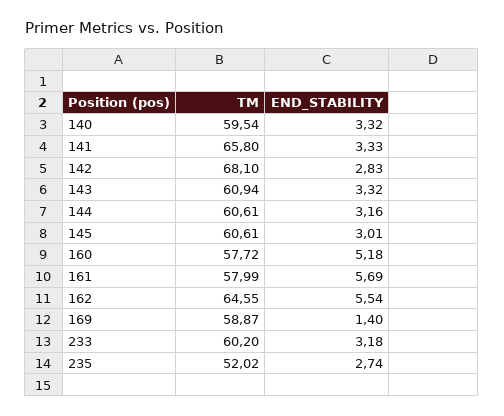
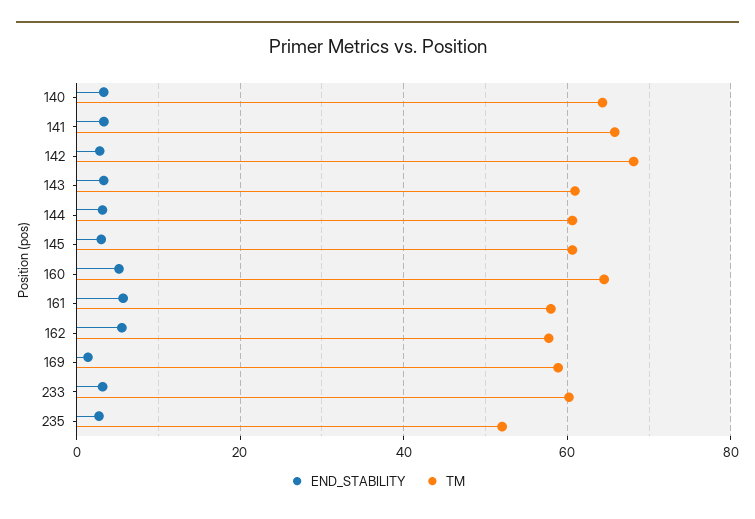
TM, 140: 59.54 -> 64
TM, 160: 57.72 -> 64
TM, 162: 64.55 -> 58

